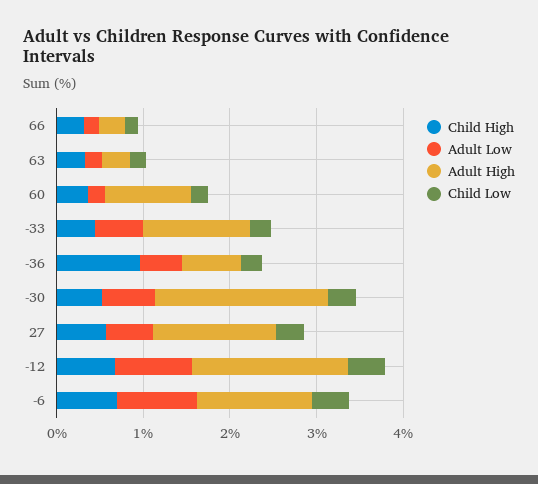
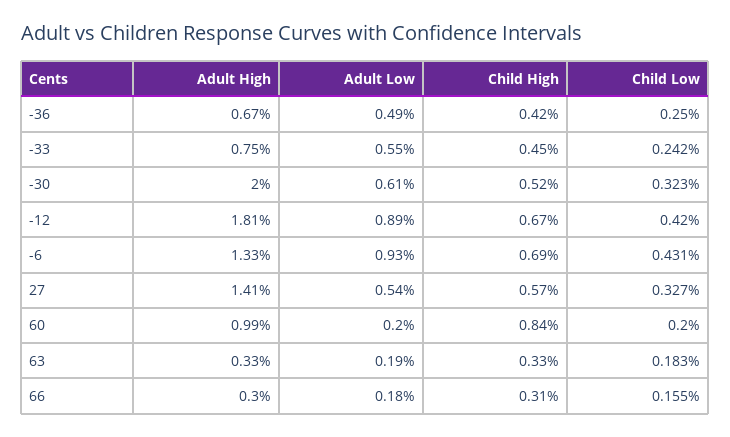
Child High, 60: 0.4 -> 0.84
Adult High, -33: 1.2 -> 0.75
Child High, -36: 1 -> 0.42

